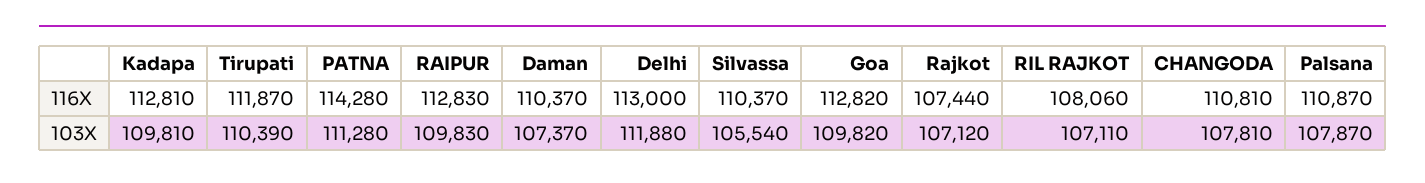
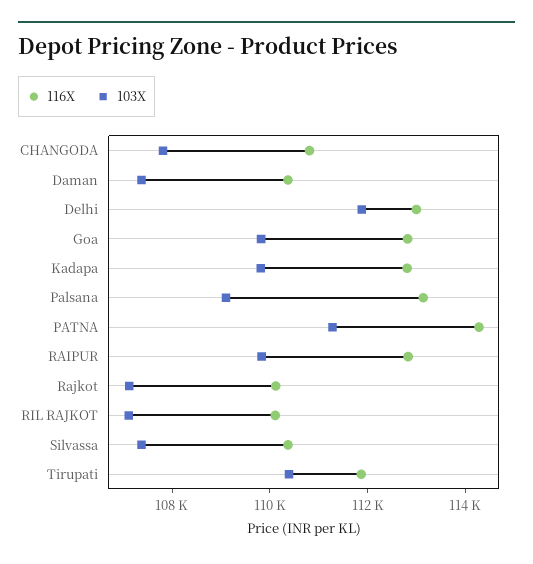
116X, Rajkot: 107440 -> 110000
116X, RIL RAJKOT: 108060 -> 110000
116X, Palsana: 110870 -> 113000
103X, Silvassa: 105540 -> 107500
103X, Palsana: 107870 -> 109000

